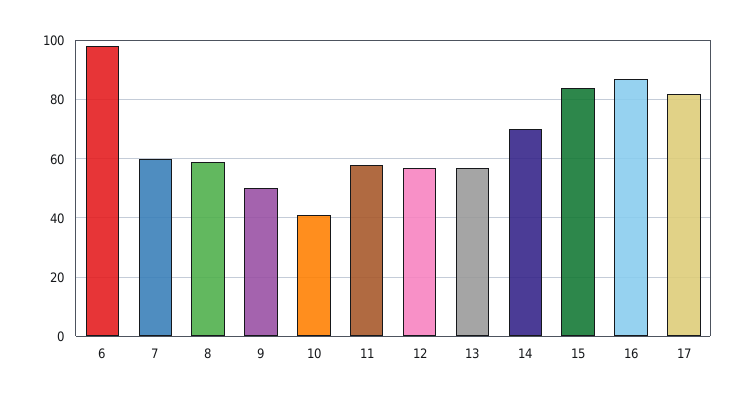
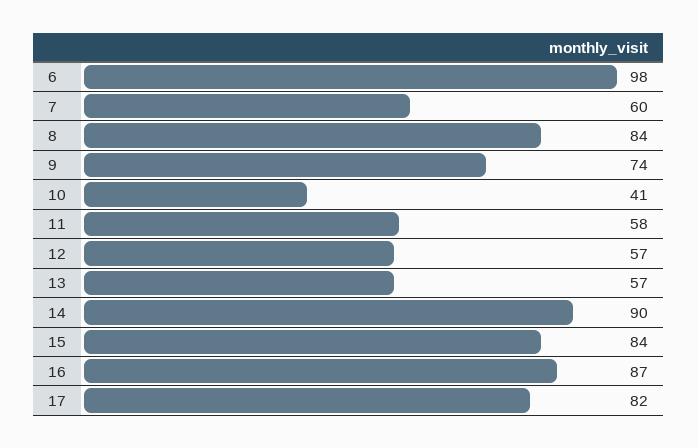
8: 60 -> 84
9: 50 -> 74
14: 70 -> 90

